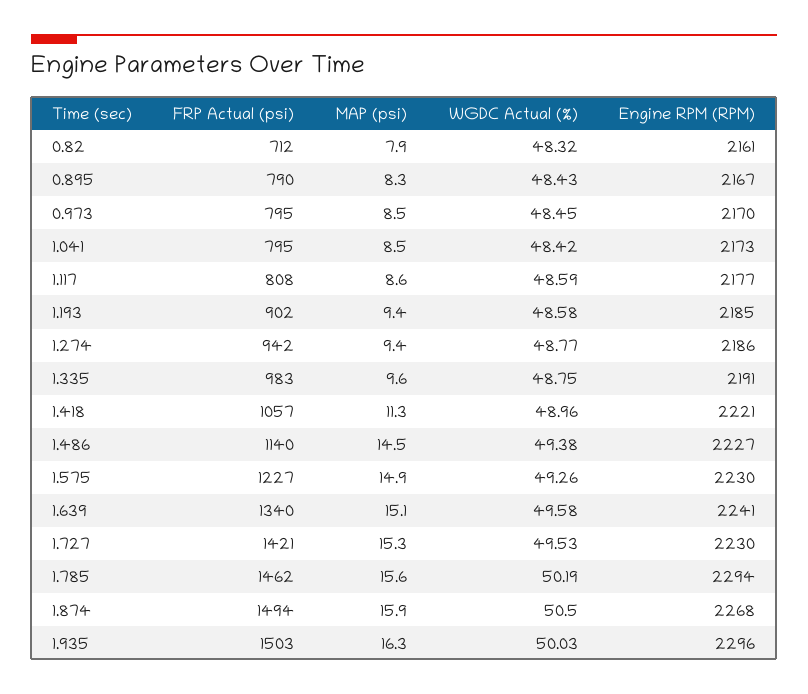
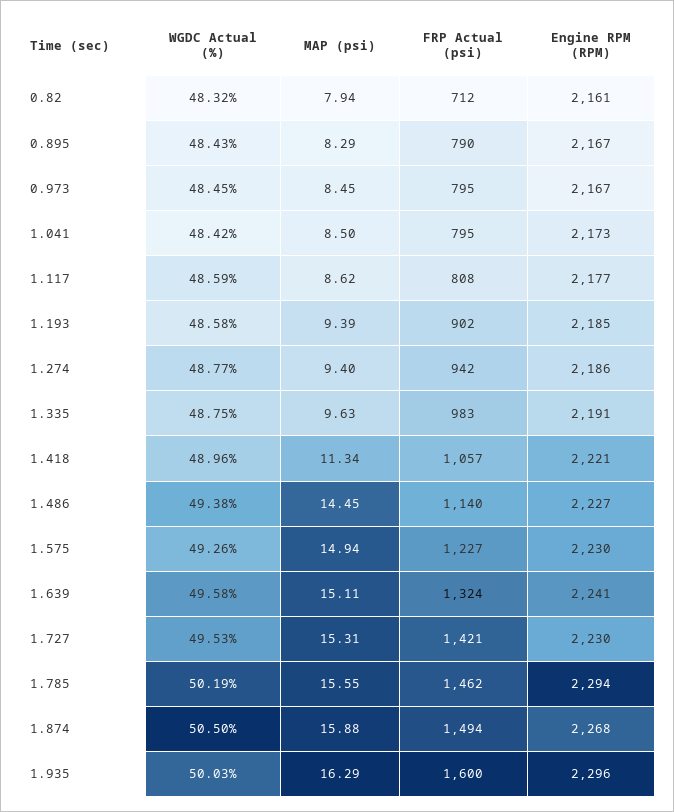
Engine RPM (RPM), 0.973: 2170 -> 2167
FRP Actual (psi), 1.639: 1340 -> 1324
FRP Actual (psi), 1.935: 1503 -> 1600

